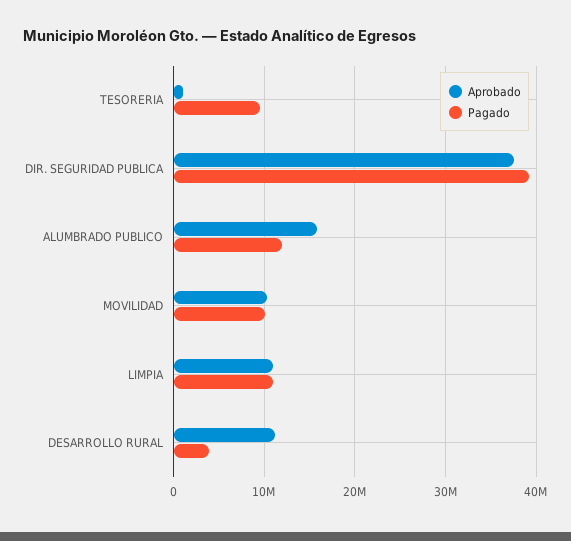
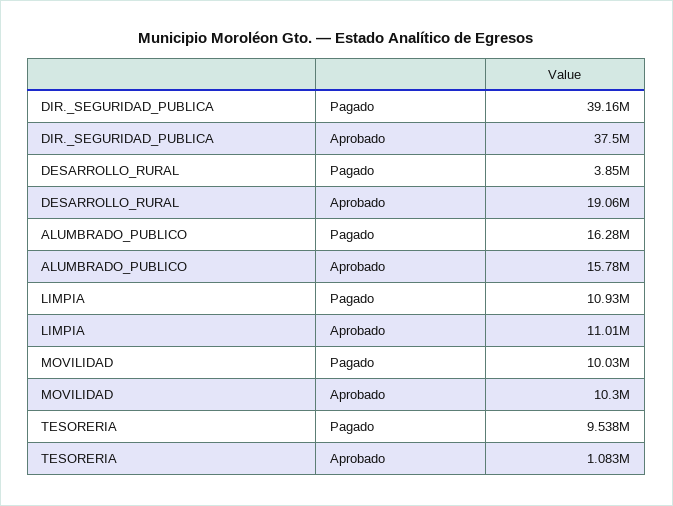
Pagado, ALUMBRADO PUBLICO: 12000000 -> 16280000
Aprobado, DESARROLLO RURAL: 11000000 -> 19060000

